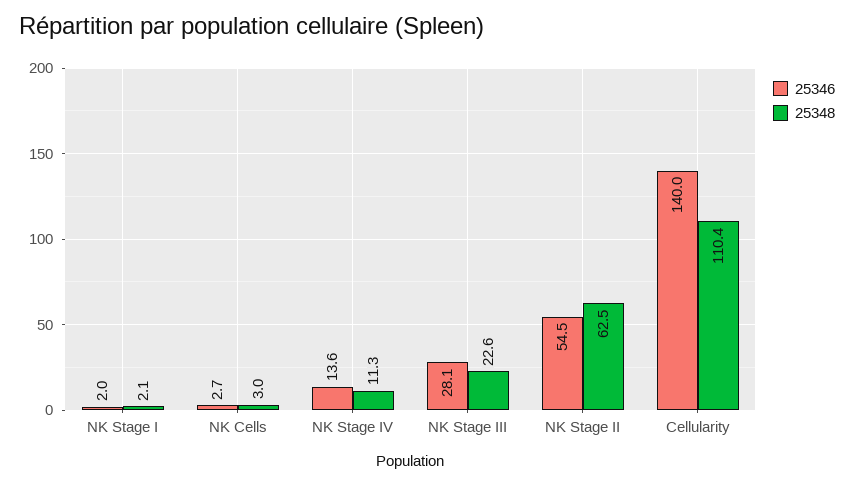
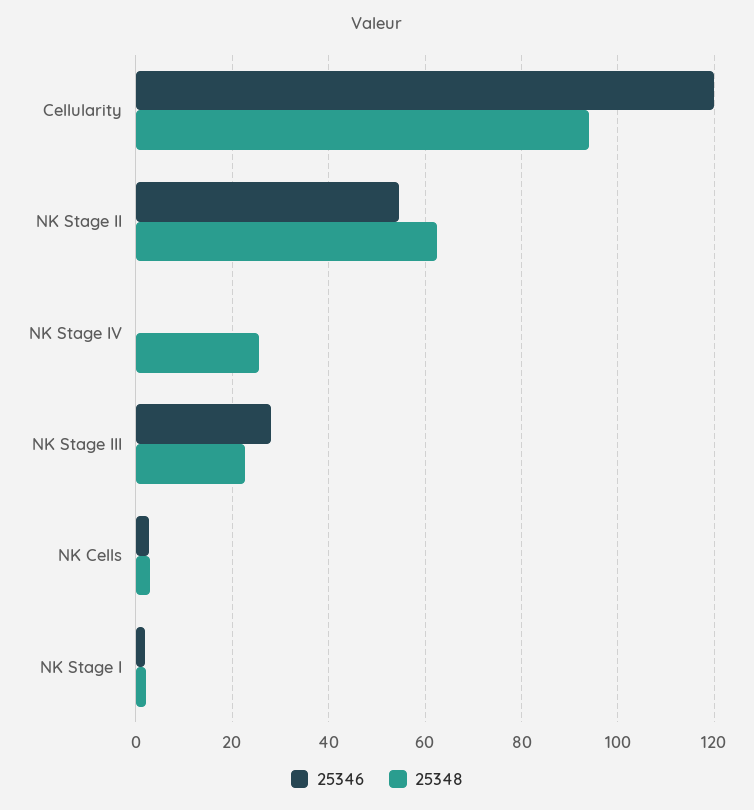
25346, NK Stage IV: 13.6 -> 0
25348, NK Stage IV: 11.3 -> 26
25346, Cellularity: 140 -> 120
25348, Cellularity: 110.4 -> 94

